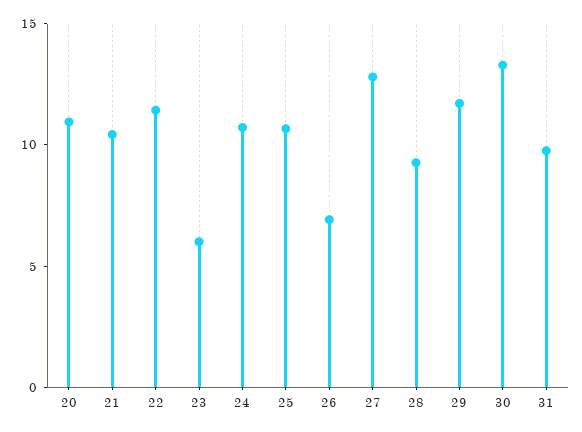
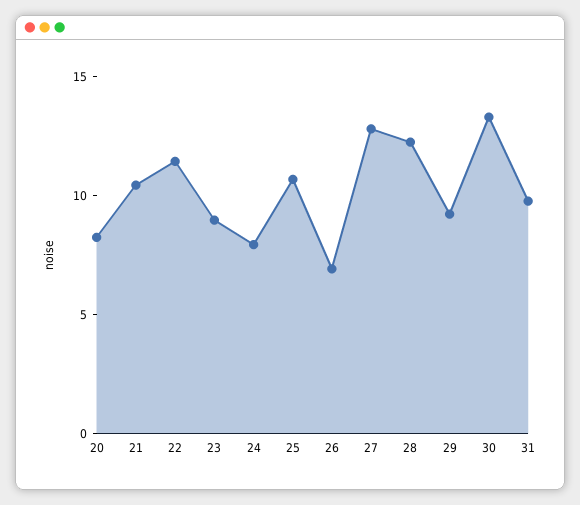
20: 11 -> 8
23: 6 -> 9
24: 11 -> 8
28: 9 -> 12
29: 12 -> 9

